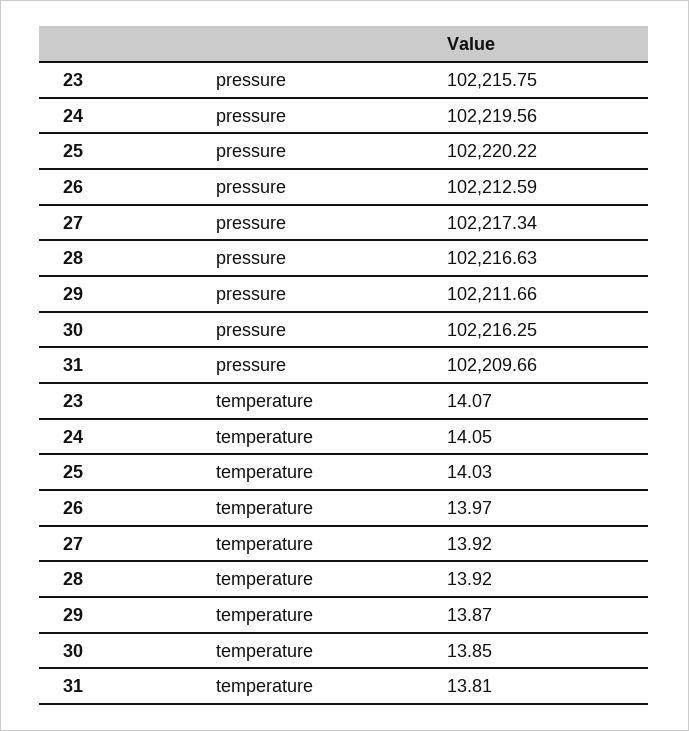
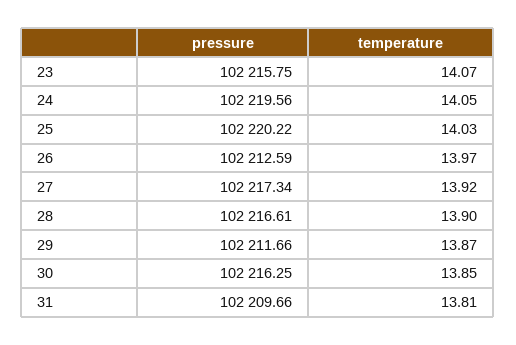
28, pressure: 102216.63 -> 102216.61
28, temperature: 13.92 -> 13.9

